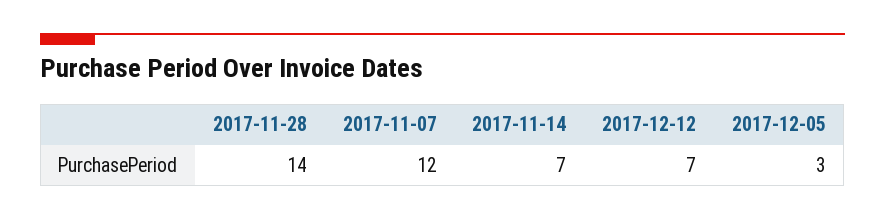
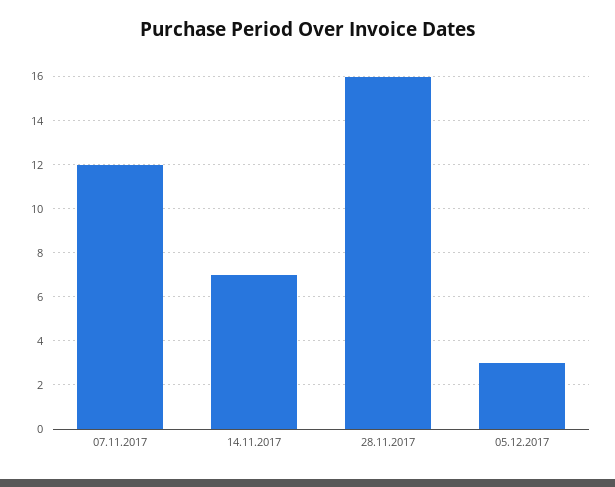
2017-11-28: 14 -> 16
2017-12-12: 7 -> none

